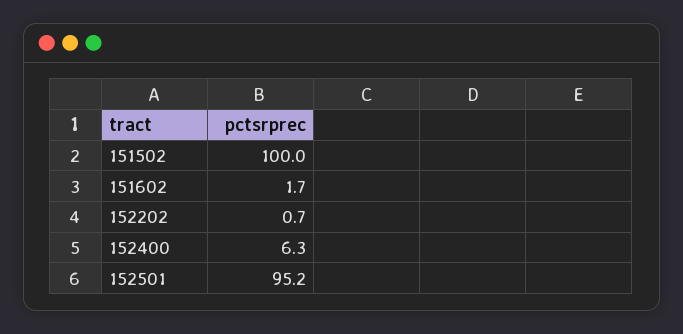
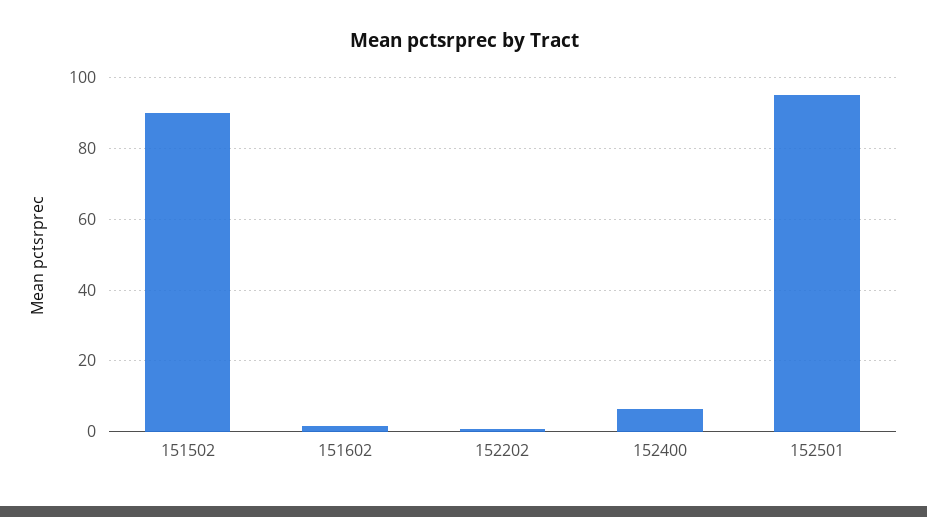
151502: 100 -> 90

